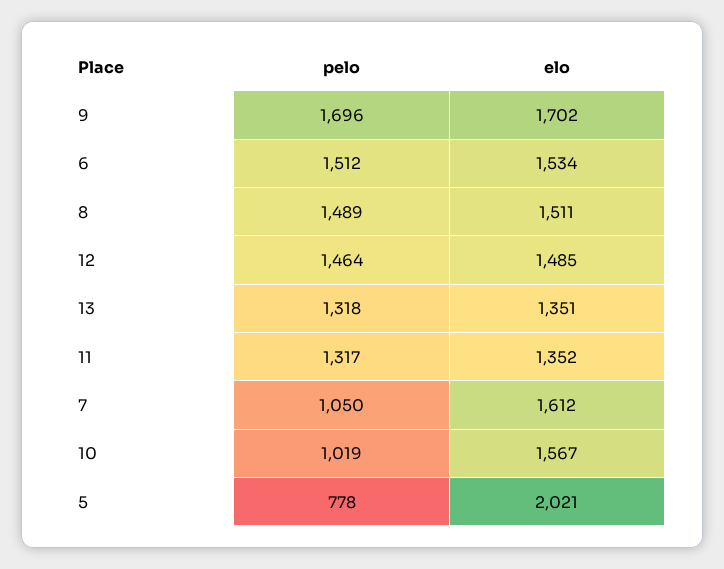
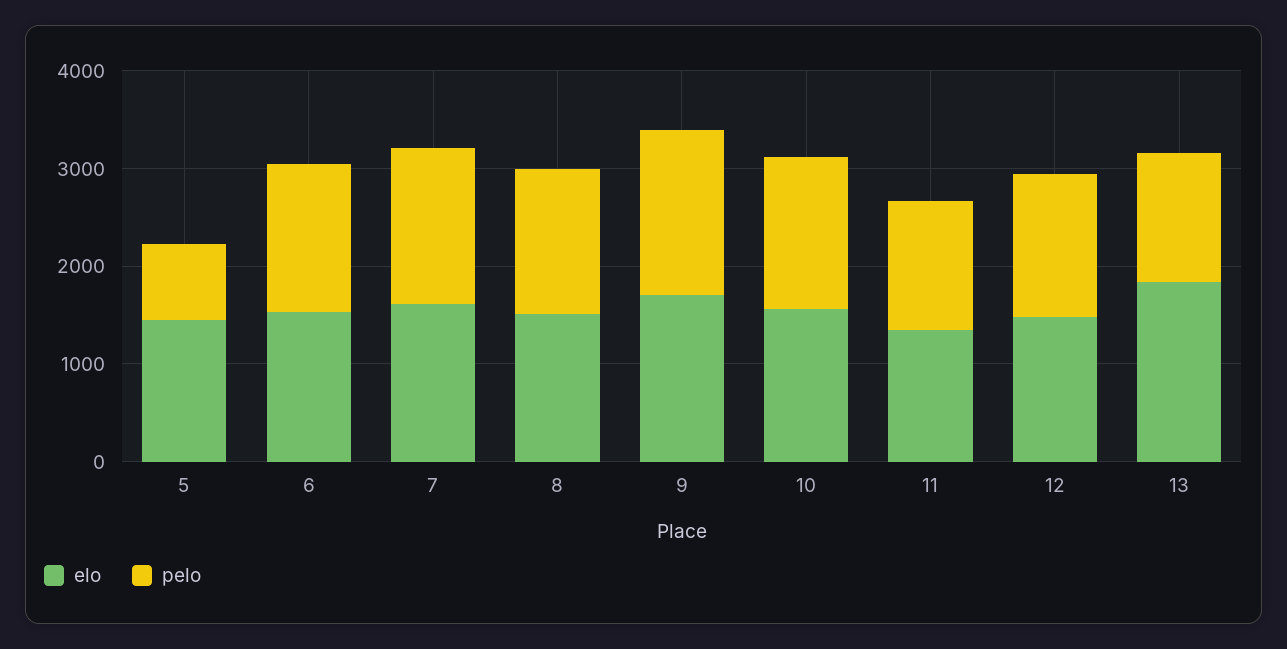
elo, 13: 1351 -> 1800
pelo, 7: 1050 -> 1600
pelo, 10: 1019 -> 1600
elo, 5: 2021 -> 1400

